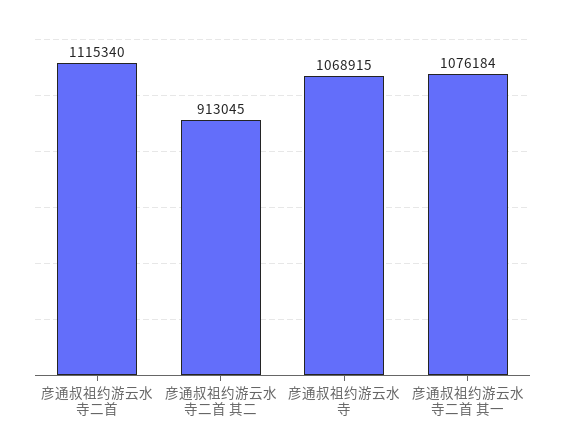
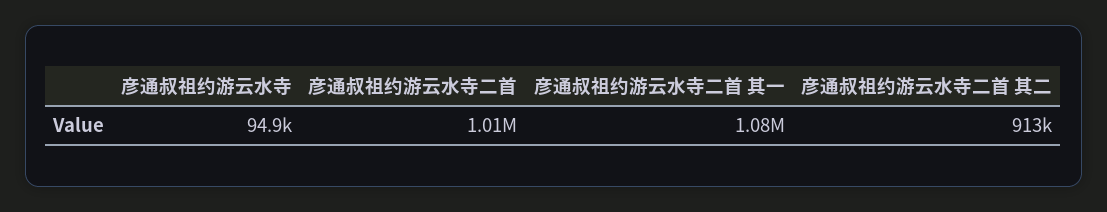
彦通叔祖约游云水寺二首: 1115340 -> 1010000
彦通叔祖约游云水寺: 1068915 -> 94900

